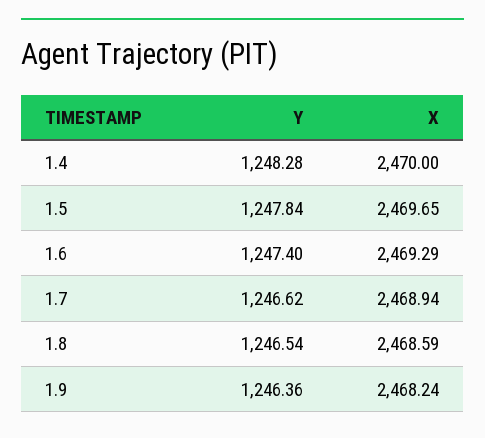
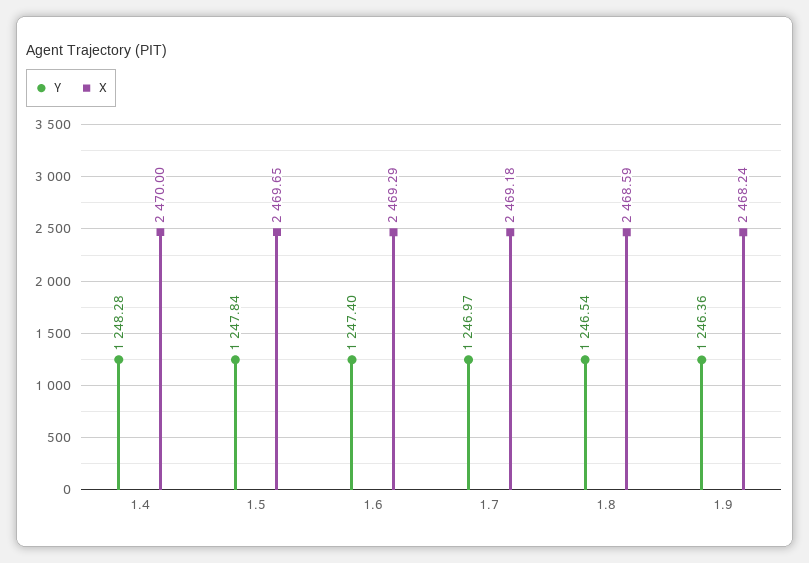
Y, 1.7: 1246.62 -> 1246.97
X, 1.7: 2468.94 -> 2469.18

